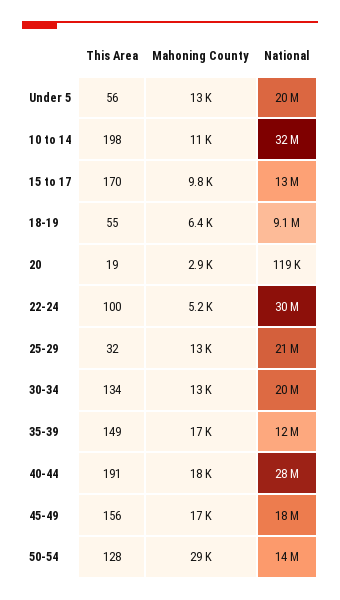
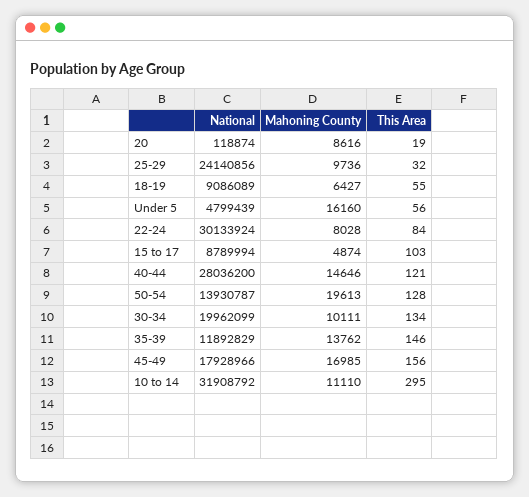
Mahoning County, Under 5: 13000 -> 16160
National, Under 5: 20000000 -> 4799439
This Area, 10 to 14: 198 -> 295
This Area, 15 to 17: 170 -> 103
Mahoning County, 15 to 17: 9800 -> 4874
National, 15 to 17: 13000000 -> 8789994
Mahoning County, 20: 2900 -> 8616
This Area, 22-24: 100 -> 84
Mahoning County, 22-24: 5200 -> 8028
Mahoning County, 25-29: 13000 -> 9736
National, 25-29: 21000000 -> 24140856
Mahoning County, 30-34: 13000 -> 10111
This Area, 35-39: 149 -> 146
Mahoning County, 35-39: 17000 -> 13762
This Area, 40-44: 191 -> 121
Mahoning County, 40-44: 18000 -> 14646
Mahoning County, 50-54: 29000 -> 19613

